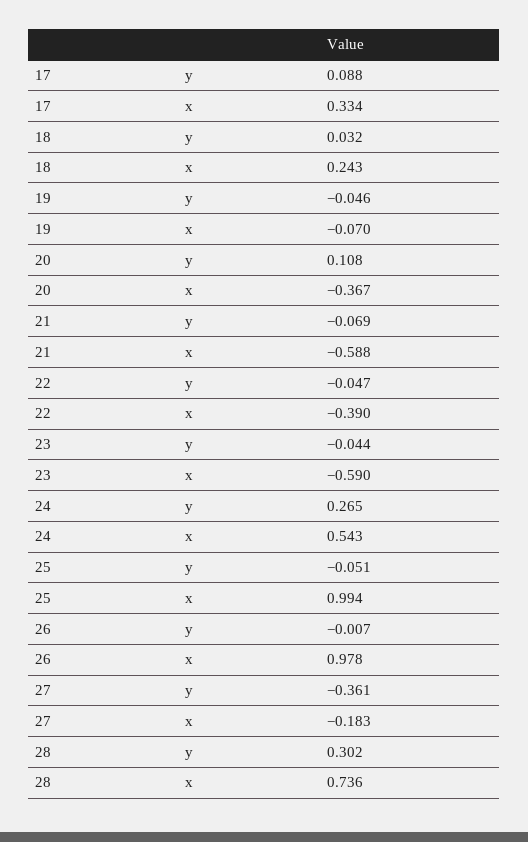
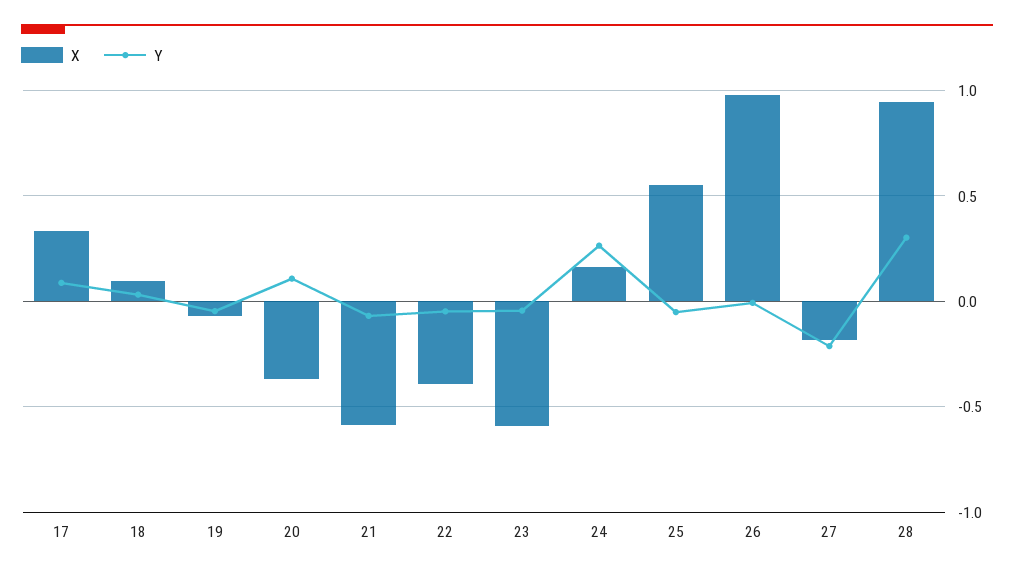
x, 18: 0.243 -> 0.1
x, 24: 0.543 -> 0.15
x, 25: 0.994 -> 0.55
y, 27: -0.361 -> -0.2
x, 28: 0.736 -> 0.95

